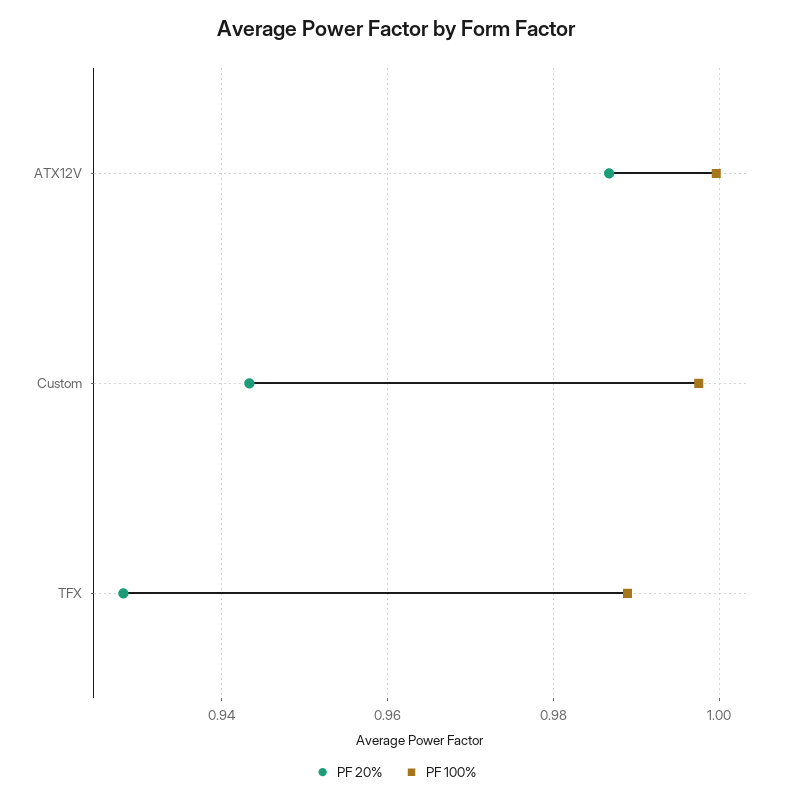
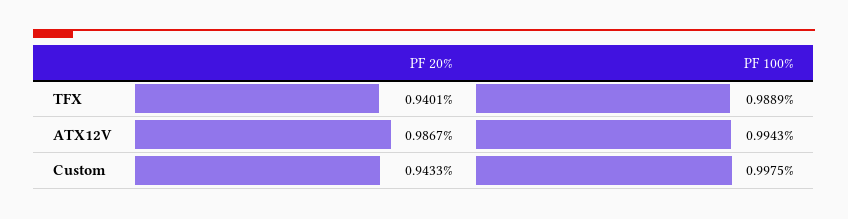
PF 100%, ATX12V: 1 -> 0.9943
PF 20%, TFX: 0.928 -> 0.9401

